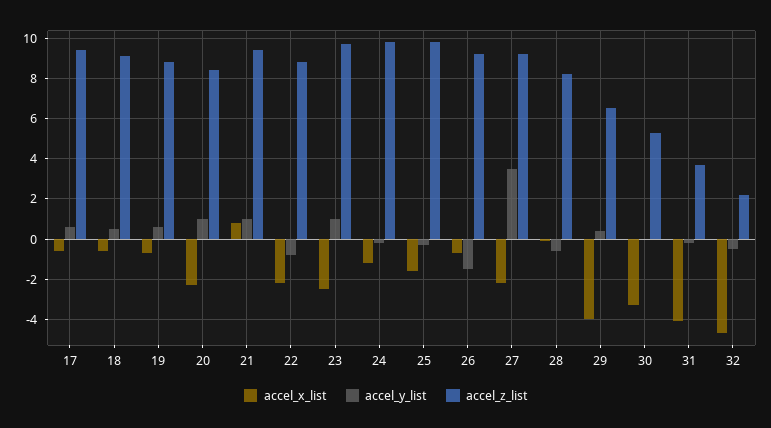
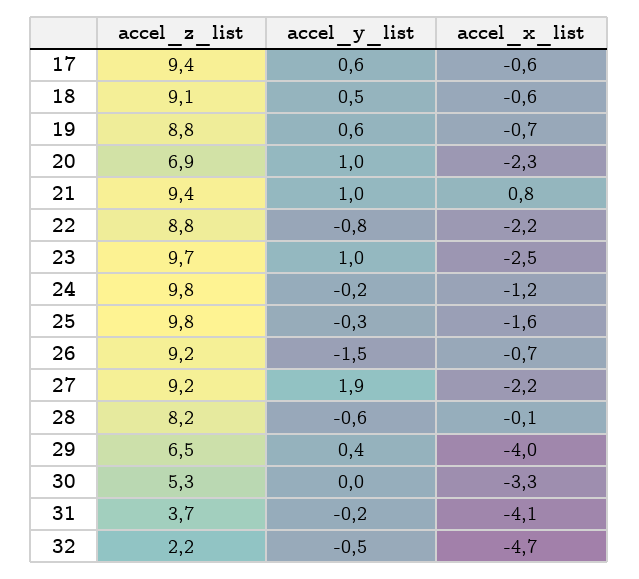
accel_z_list, 20: 8.5 -> 6.9
accel_y_list, 27: 3.5 -> 1.9

